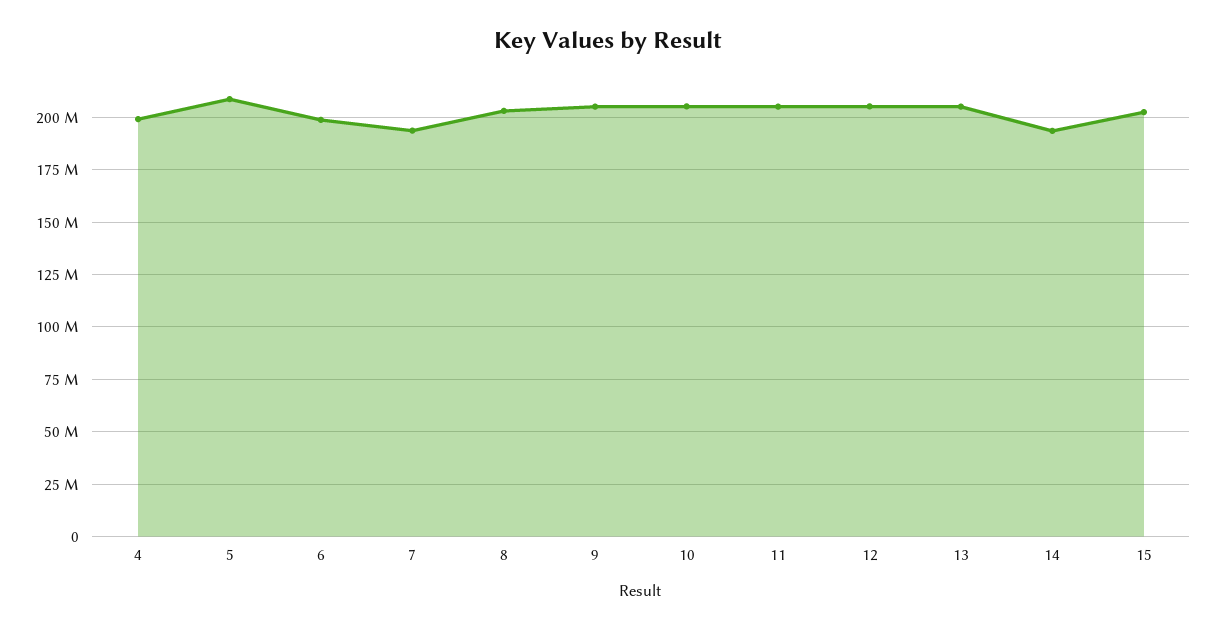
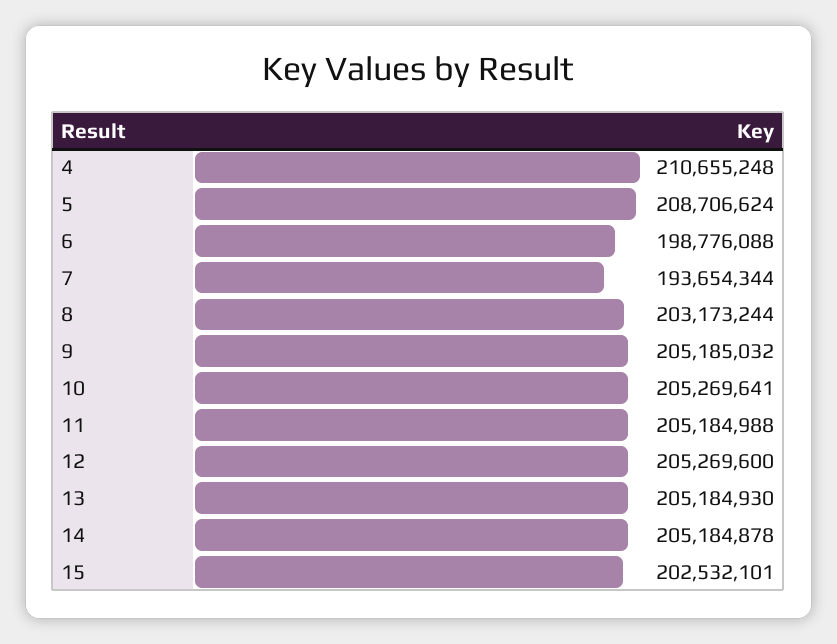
4: 200000000 -> 210655248
14: 195000000 -> 205184878

